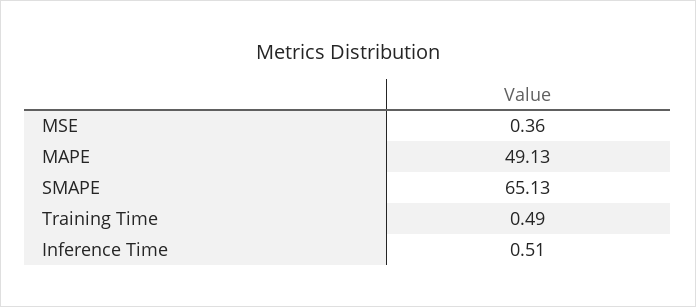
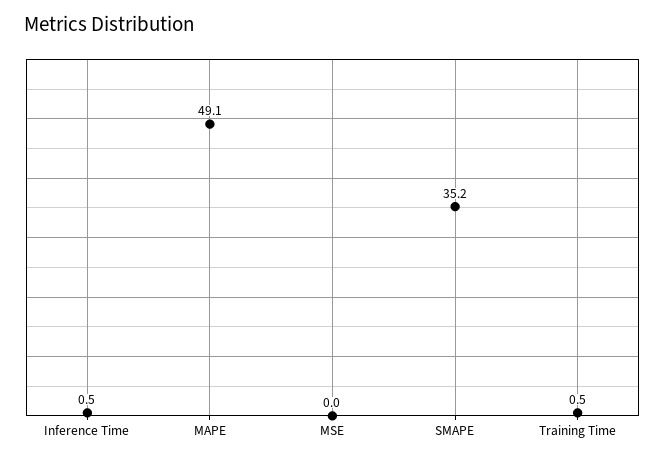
MSE: 0.36 -> 0
SMAPE: 65.13 -> 35.2

